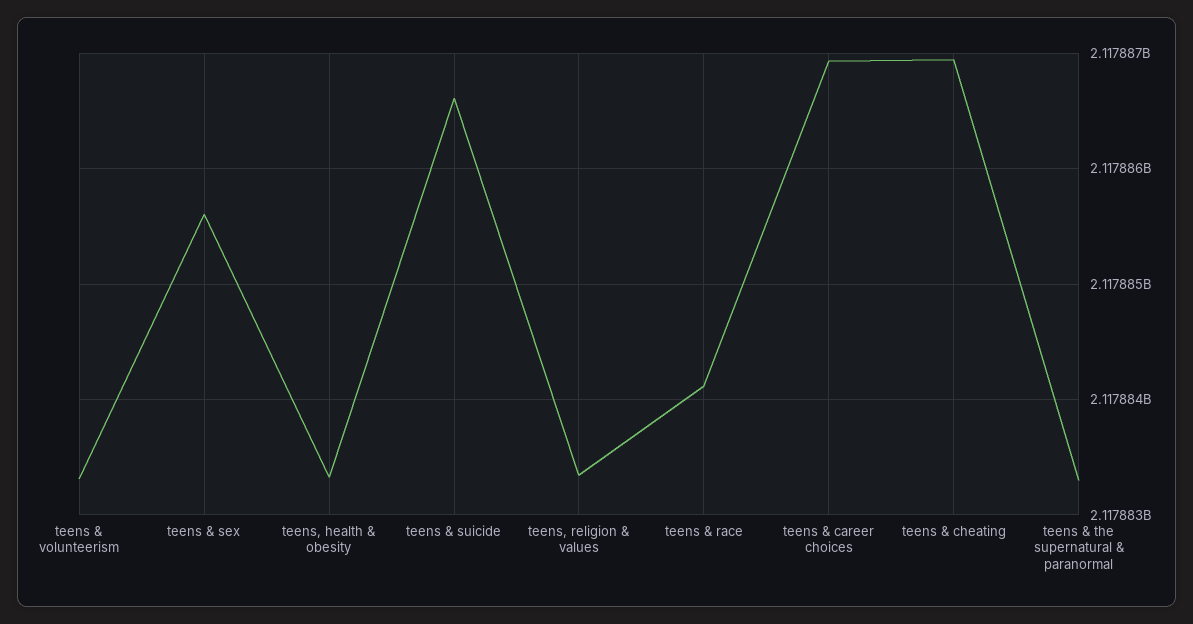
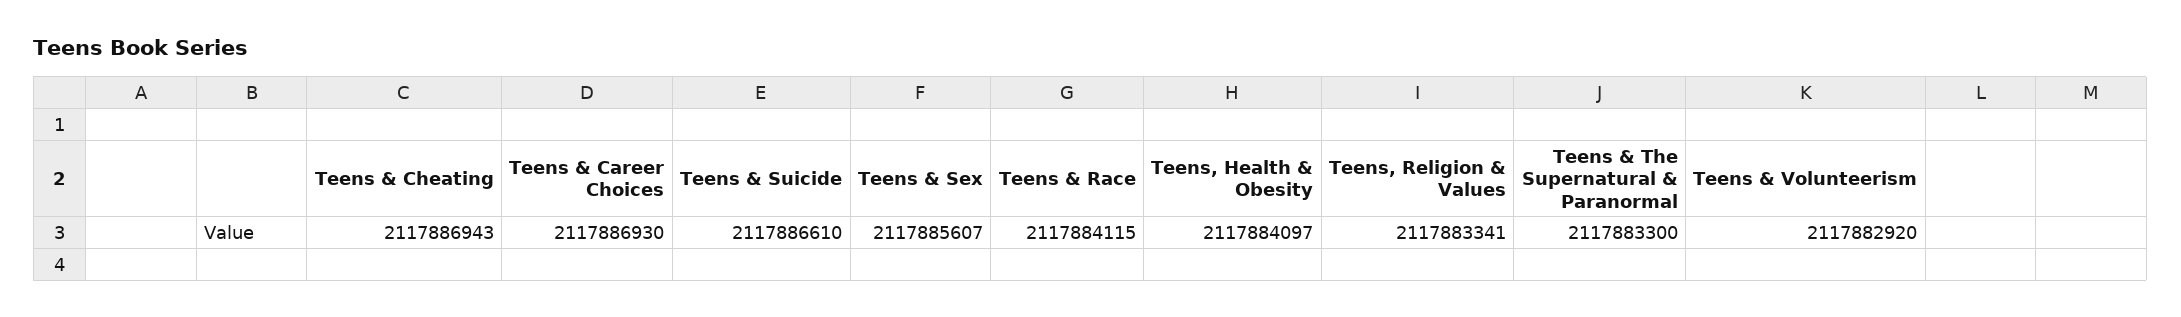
teens & volunteerism: 2117883300 -> 2117882920
teens, health & obesity: 2117883300 -> 2117884097

